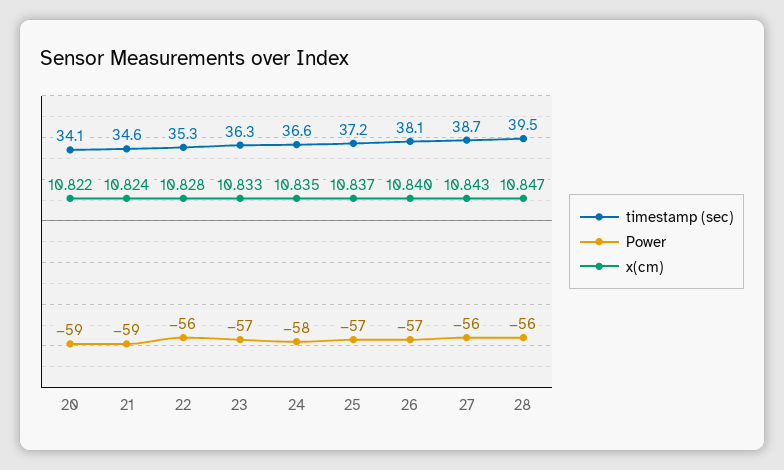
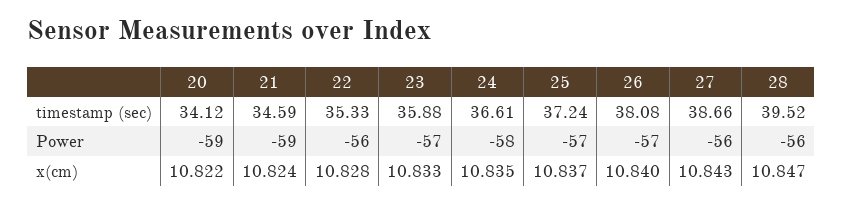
timestamp (sec), 23: 36.3 -> 35.88

